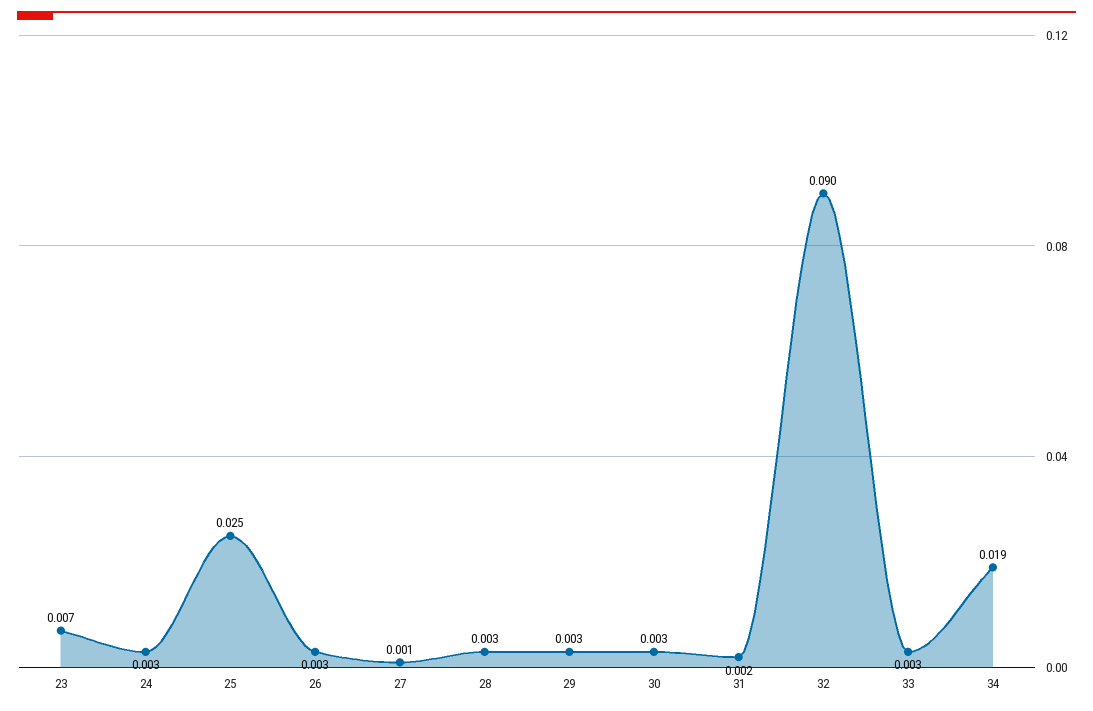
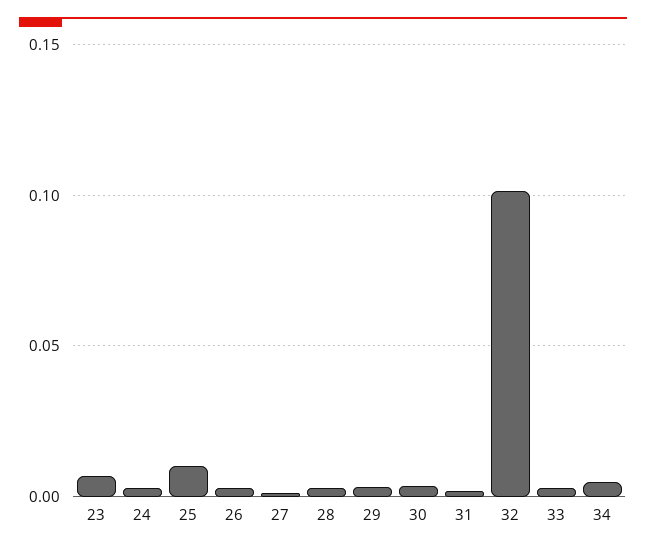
25: 0.025 -> 0.01
32: 0.09 -> 0.1
34: 0.019 -> 0.005

